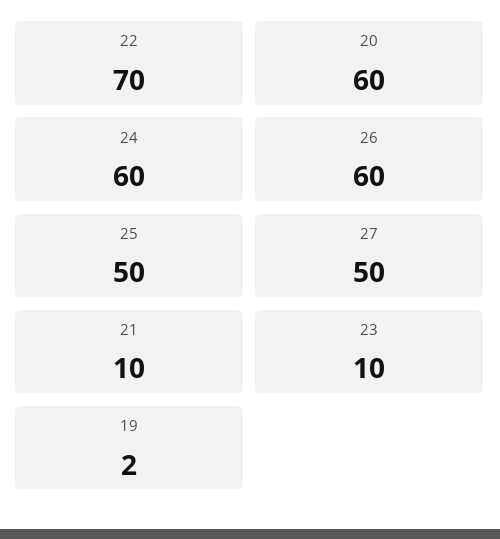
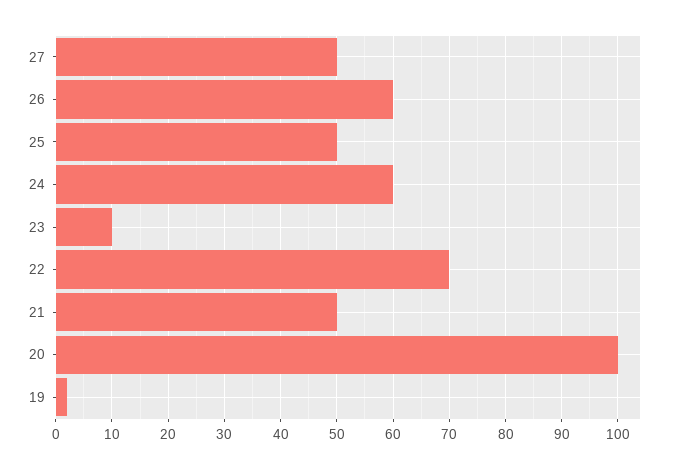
20: 60 -> 100
21: 10 -> 50

